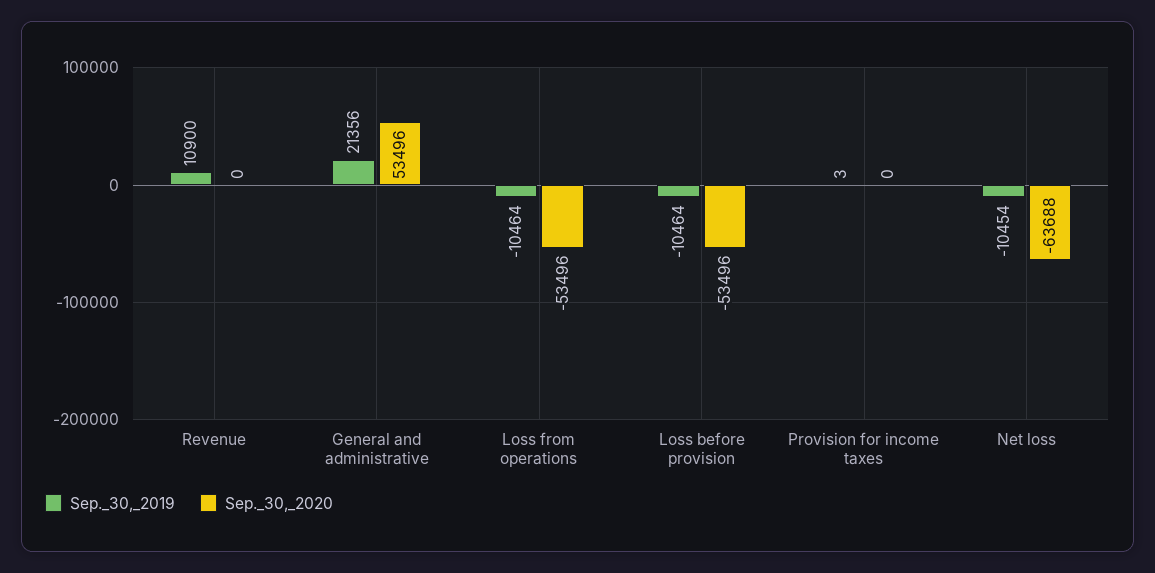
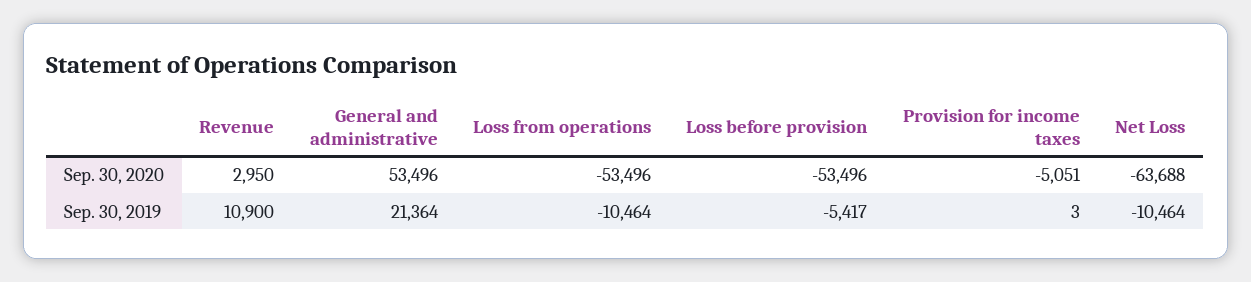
Sep._30,_2020, Revenue: 0 -> 2950
Sep._30,_2019, General and administrative: 21356 -> 21364
Sep._30,_2019, Loss before provision: -10464 -> -5417
Sep._30,_2020, Provision for income taxes: 0 -> -5051
Sep._30,_2019, Net loss: -10454 -> -10464

